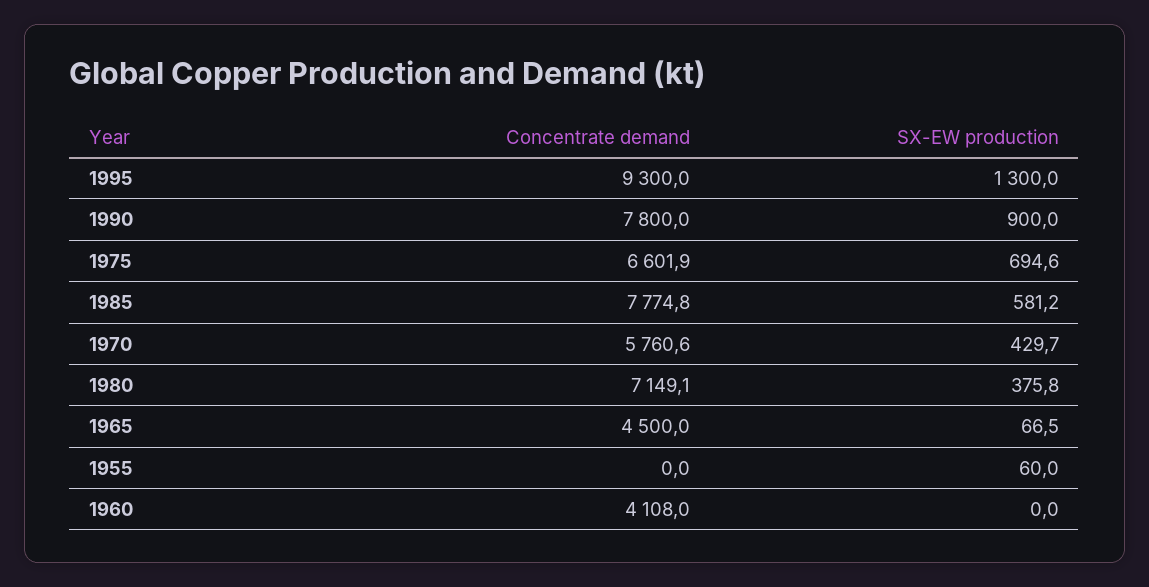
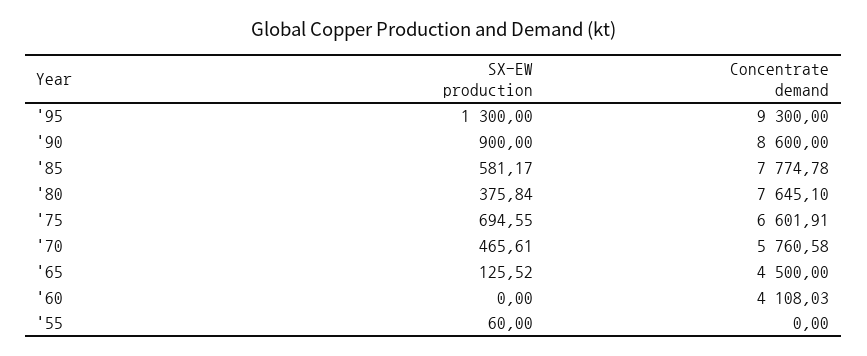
Concentrate demand, 1990: 7800 -> 8600
SX-EW production, 1970: 429.7 -> 465.61
Concentrate demand, 1980: 7149.1 -> 7645.1
SX-EW production, 1965: 66.5 -> 125.52

